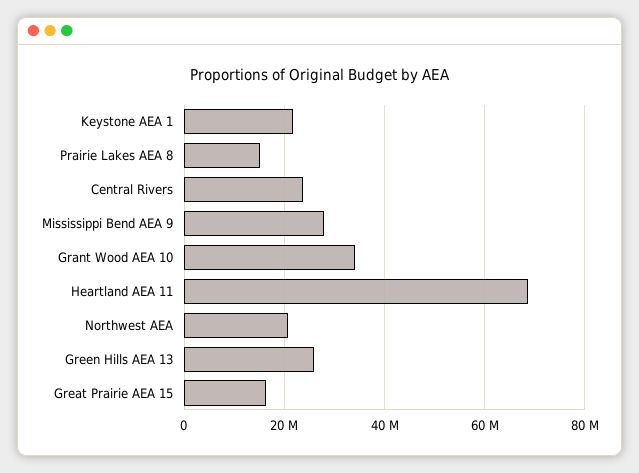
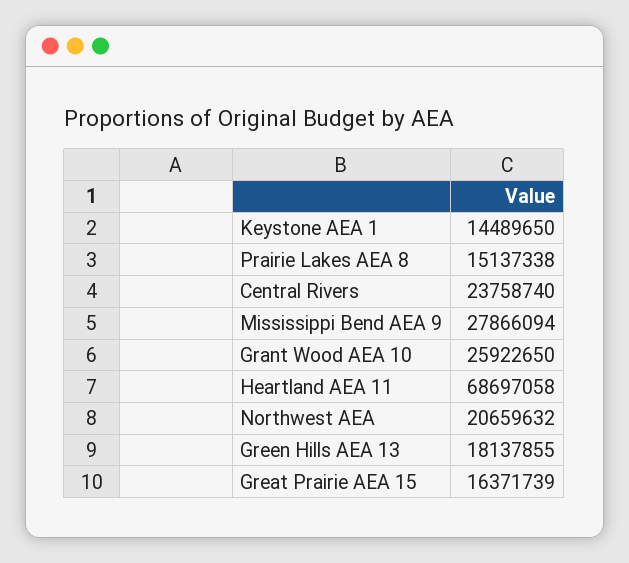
Keystone AEA 1: 22000000 -> 14489650
Grant Wood AEA 10: 34000000 -> 25922650
Green Hills AEA 13: 26000000 -> 18137855

